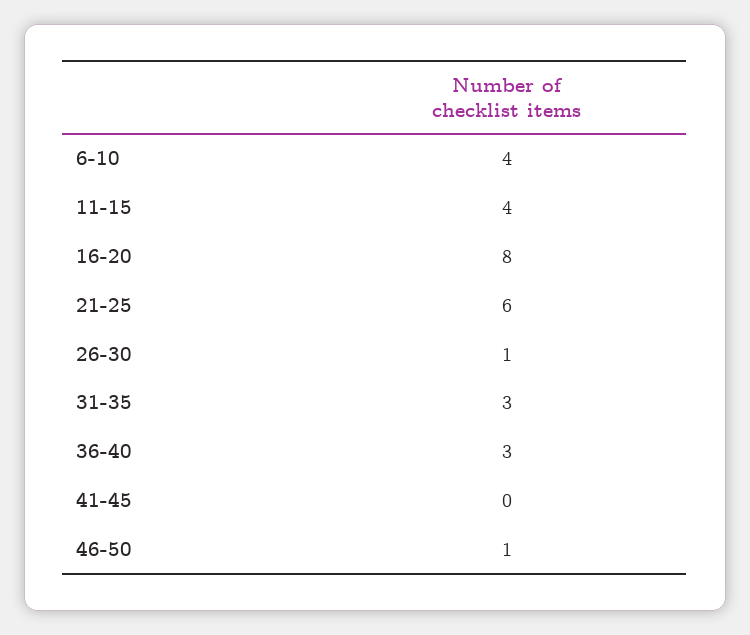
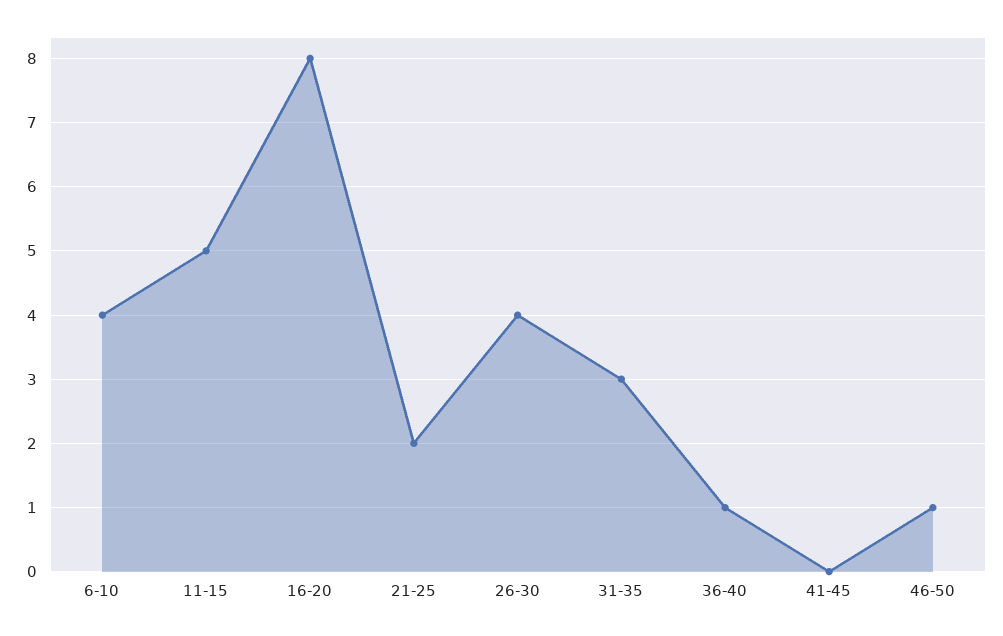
11-15: 4 -> 5
21-25: 6 -> 2
26-30: 1 -> 4
36-40: 3 -> 1

